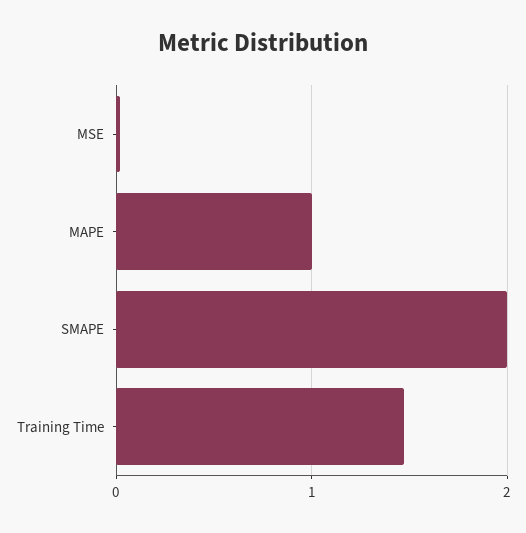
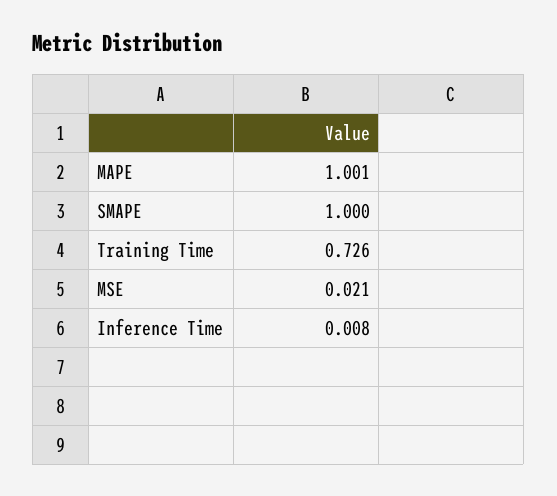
SMAPE: 2 -> 1
Training Time: 1.5 -> 0.726
Inference Time: none -> 0.008

